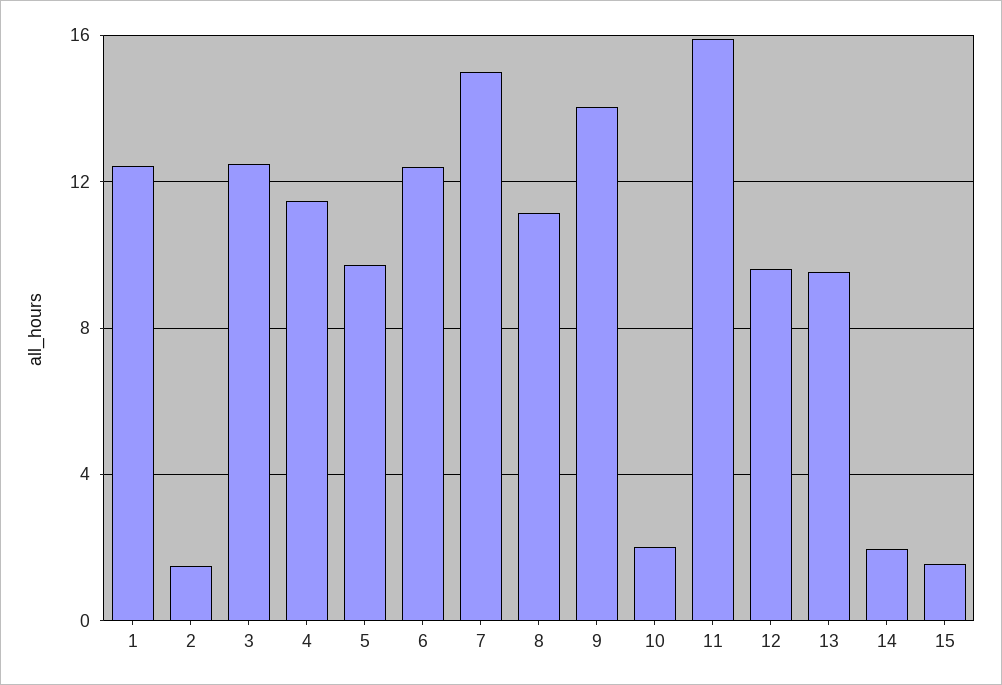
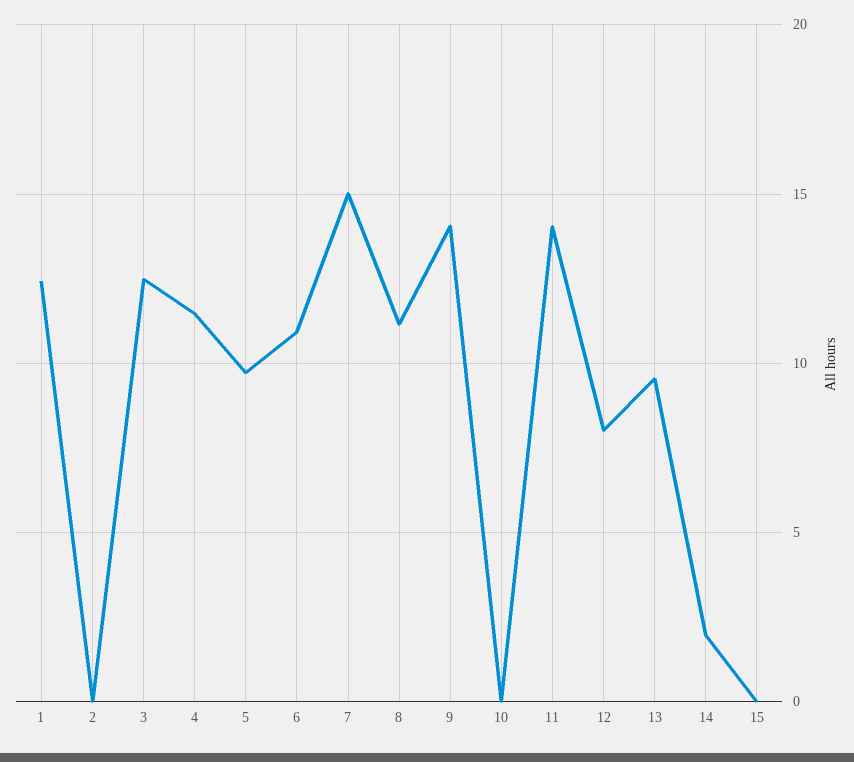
2: 1.5 -> 0
6: 12.5 -> 11
10: 2 -> 0
11: 16 -> 14
12: 9.5 -> 8
15: 1.5 -> 0

